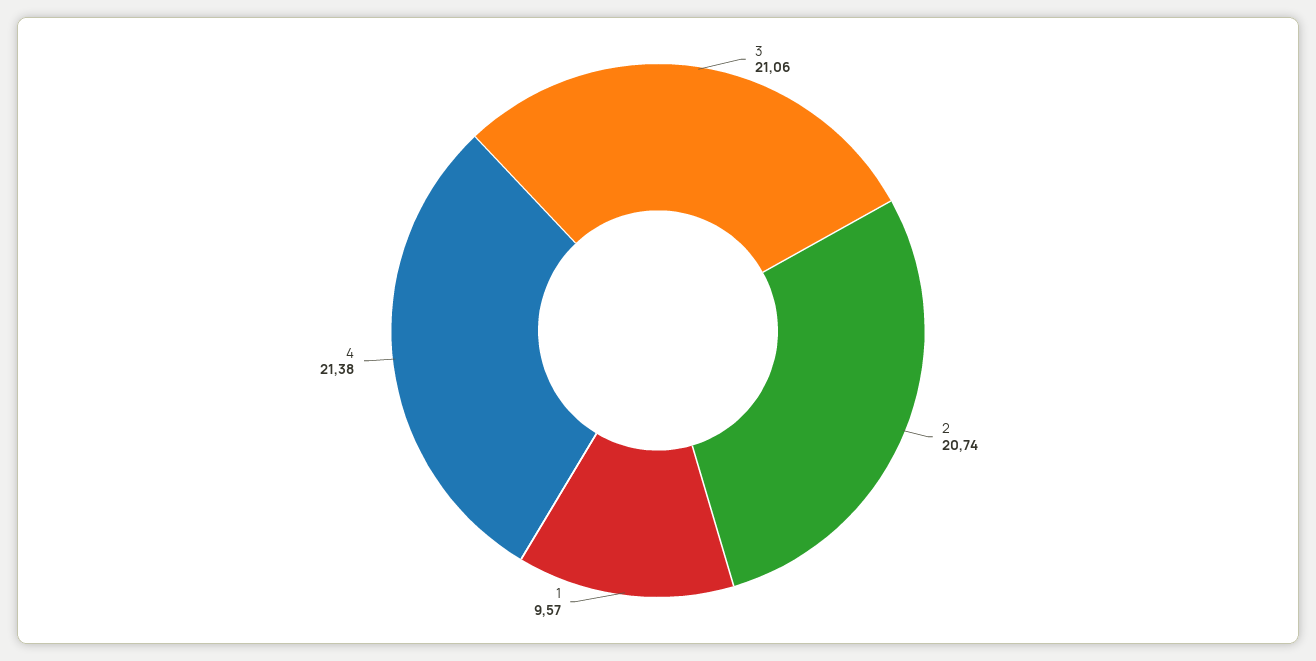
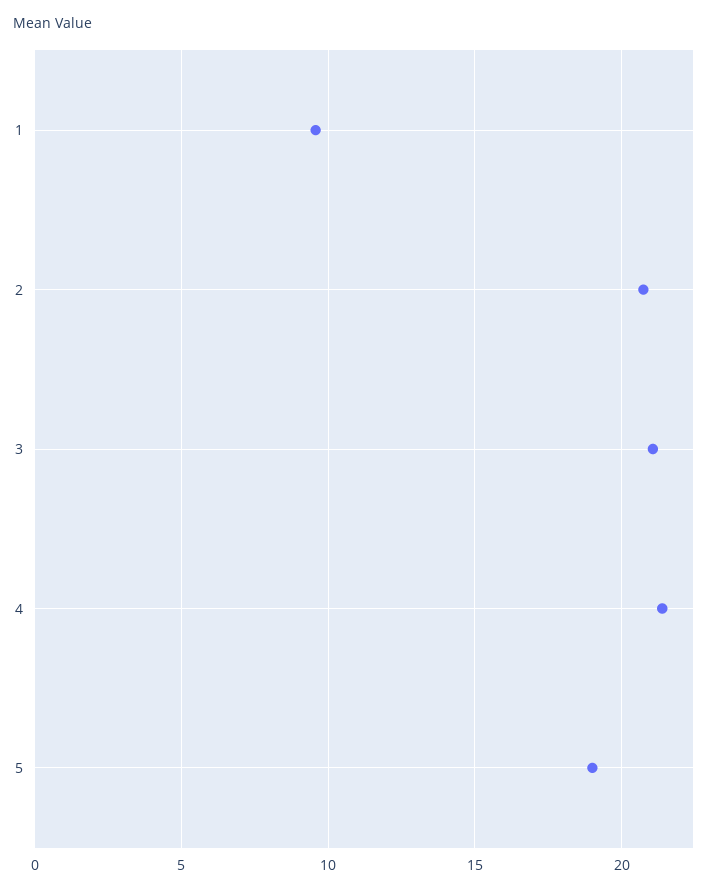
5: none -> 19

